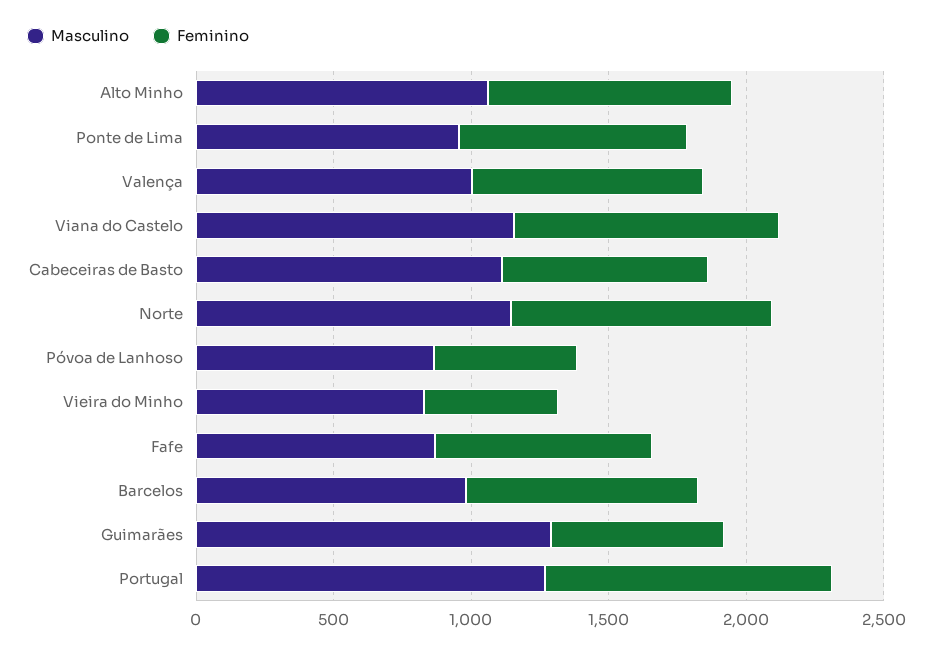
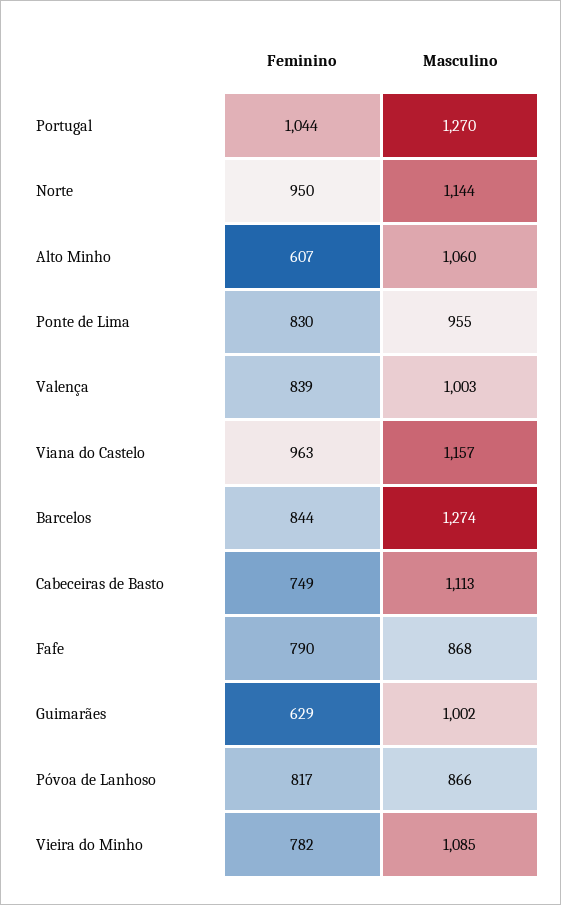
Feminino, Alto Minho: 900 -> 607
Feminino, Póvoa de Lanhoso: 500 -> 817
Masculino, Vieira do Minho: 800 -> 1085
Feminino, Vieira do Minho: 500 -> 782
Masculino, Barcelos: 1000 -> 1274
Masculino, Guimarães: 1300 -> 1002

